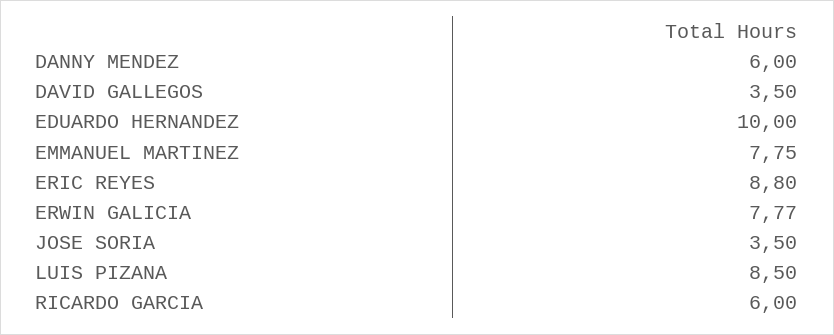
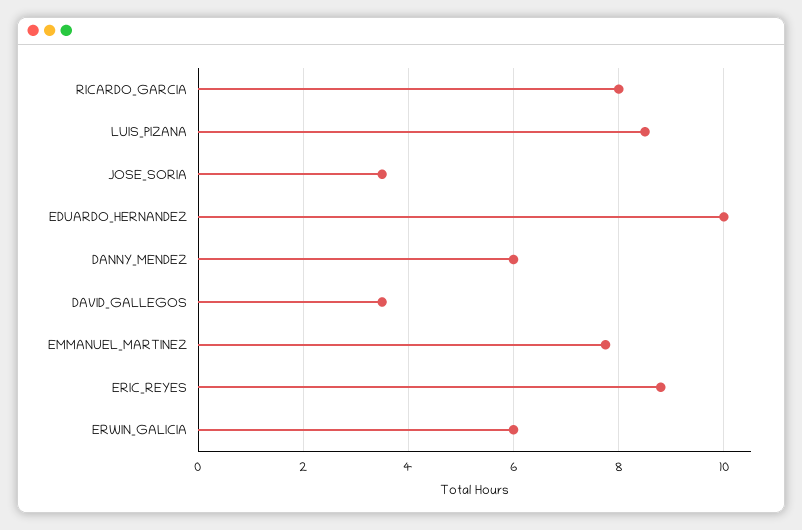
ERWIN GALICIA: 7.77 -> 6
RICARDO GARCIA: 6 -> 8

